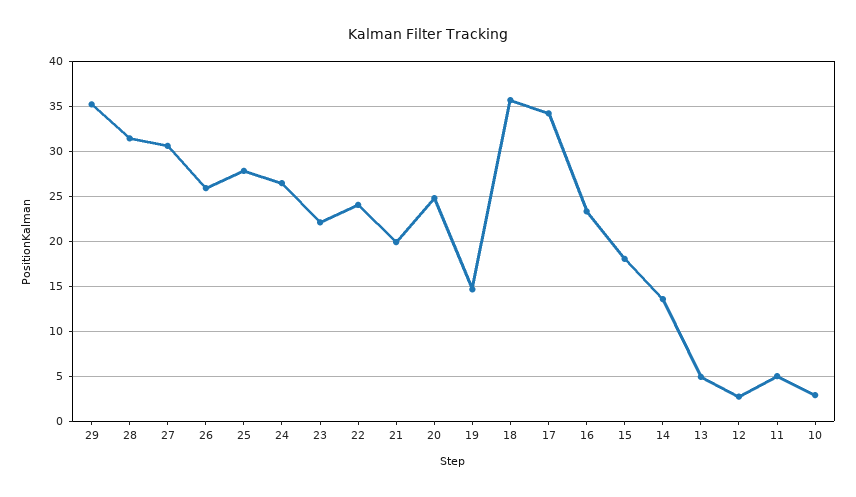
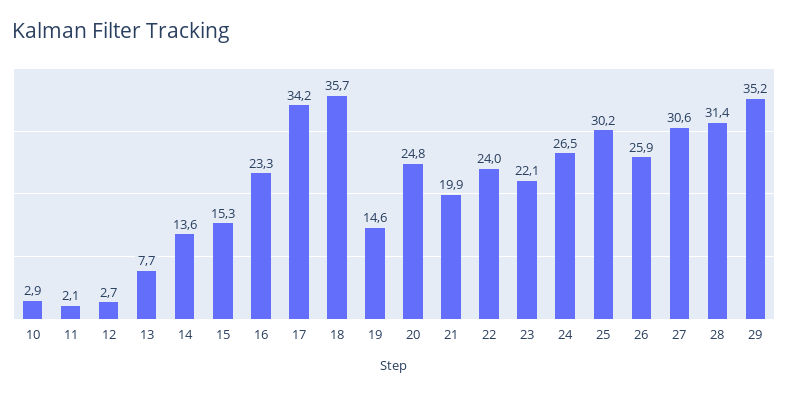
25: 28 -> 30.2
15: 18 -> 15.3
13: 5 -> 7.7
11: 5 -> 2.1

